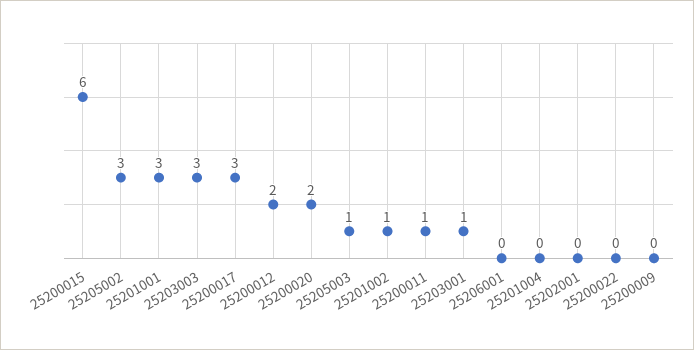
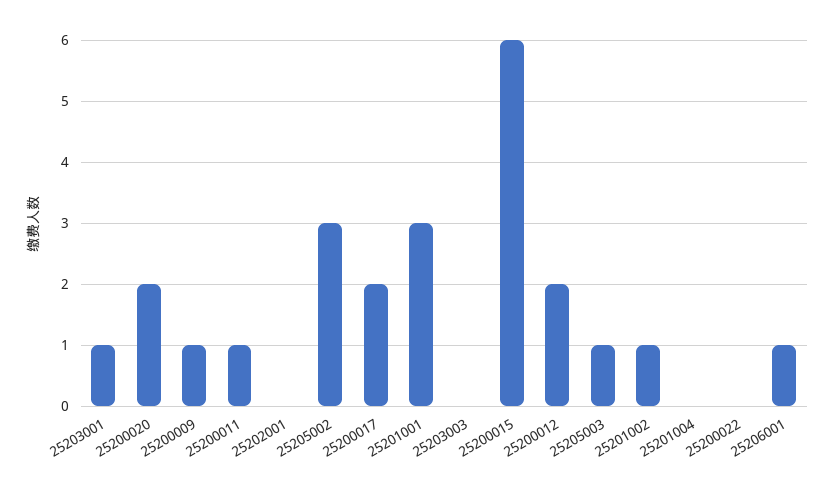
25203003: 3 -> 0
25200017: 3 -> 2
25206001: 0 -> 1
25200009: 0 -> 1

